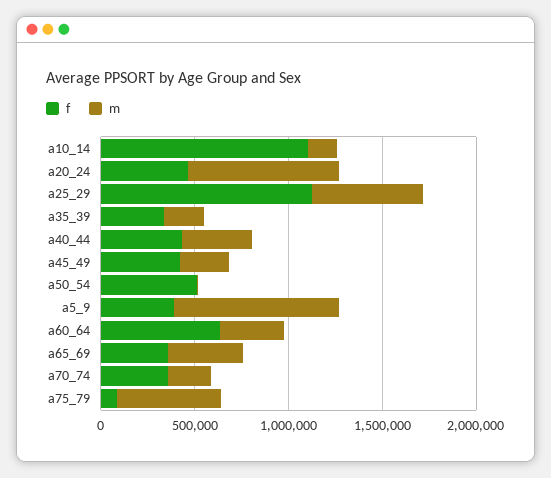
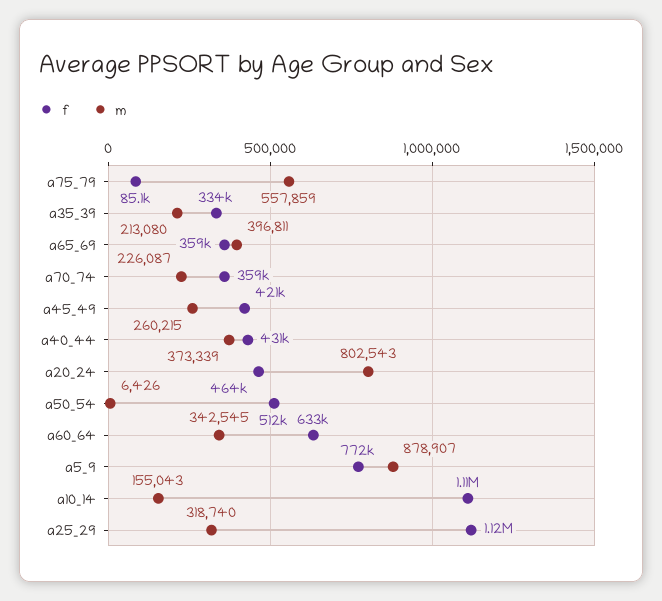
m, a25_29: 600000 -> 318740
f, a5_9: 400000 -> 772000

